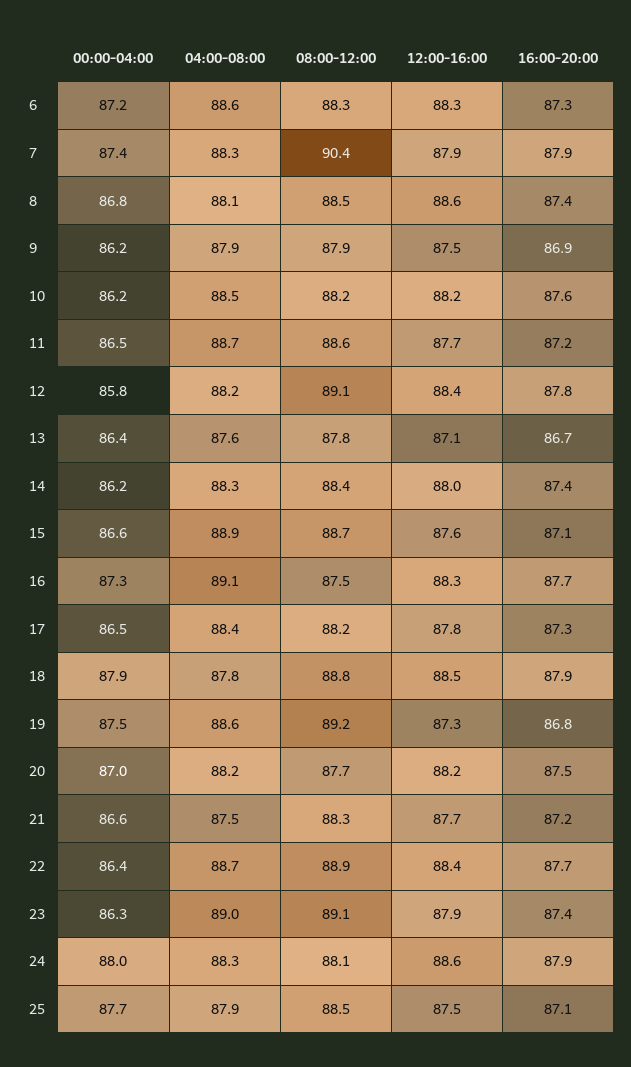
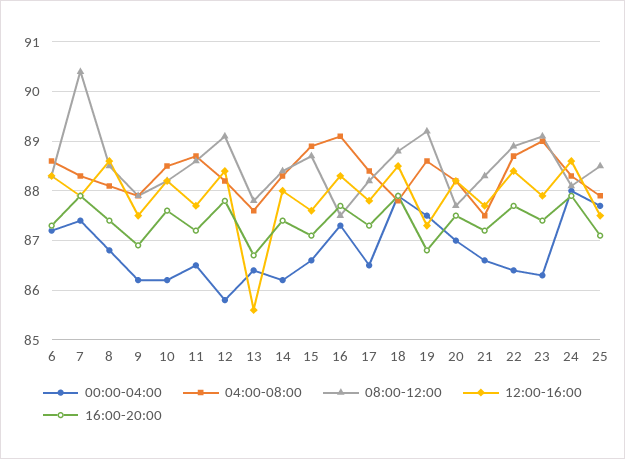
12:00-16:00, 13: 87.1 -> 85.5

